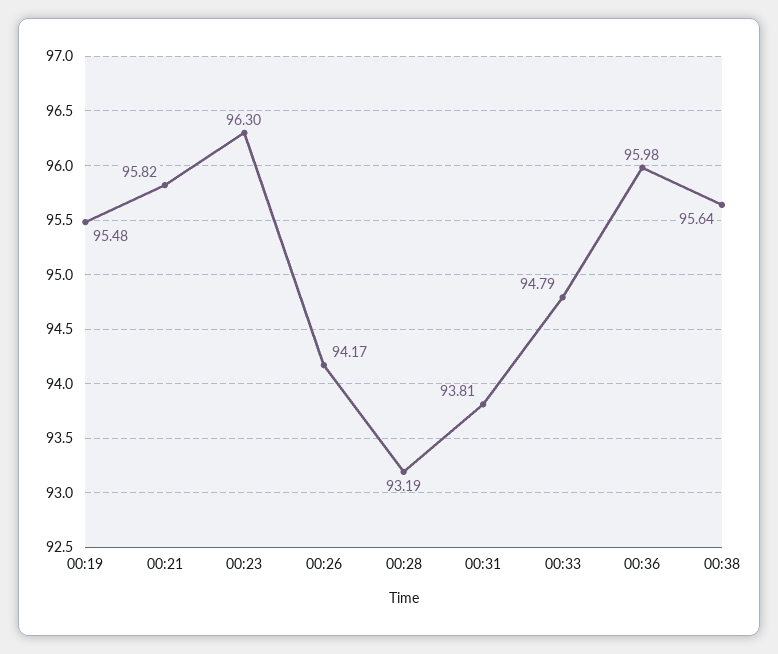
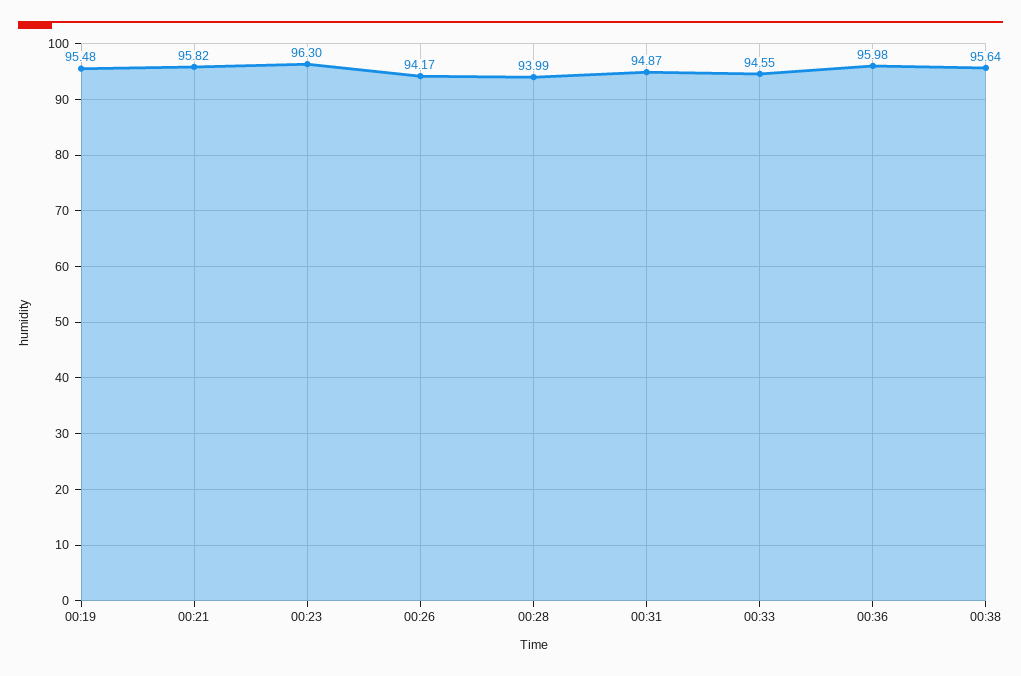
00:28: 93.19 -> 93.99
00:31: 93.81 -> 94.87
00:33: 94.79 -> 94.55

